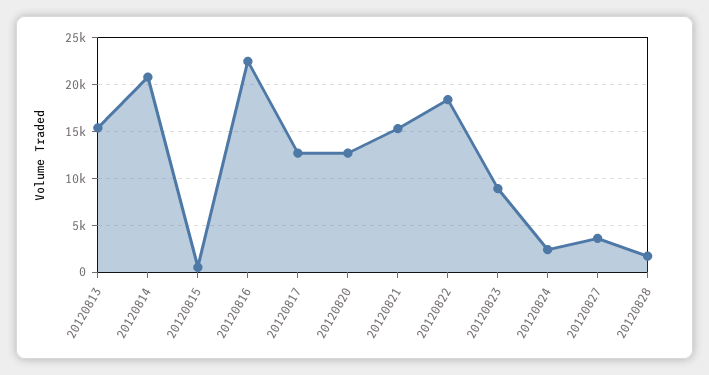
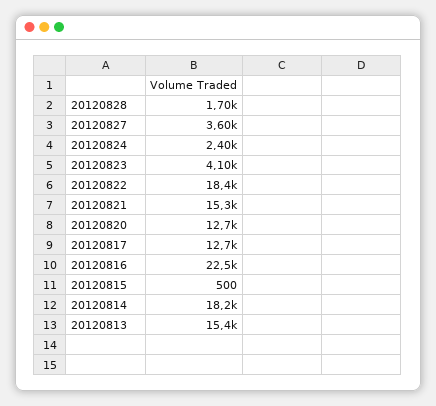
20120814: 21000 -> 18200
20120823: 9000 -> 4100

